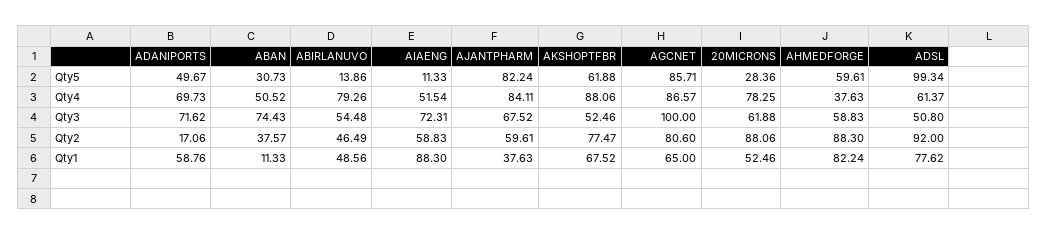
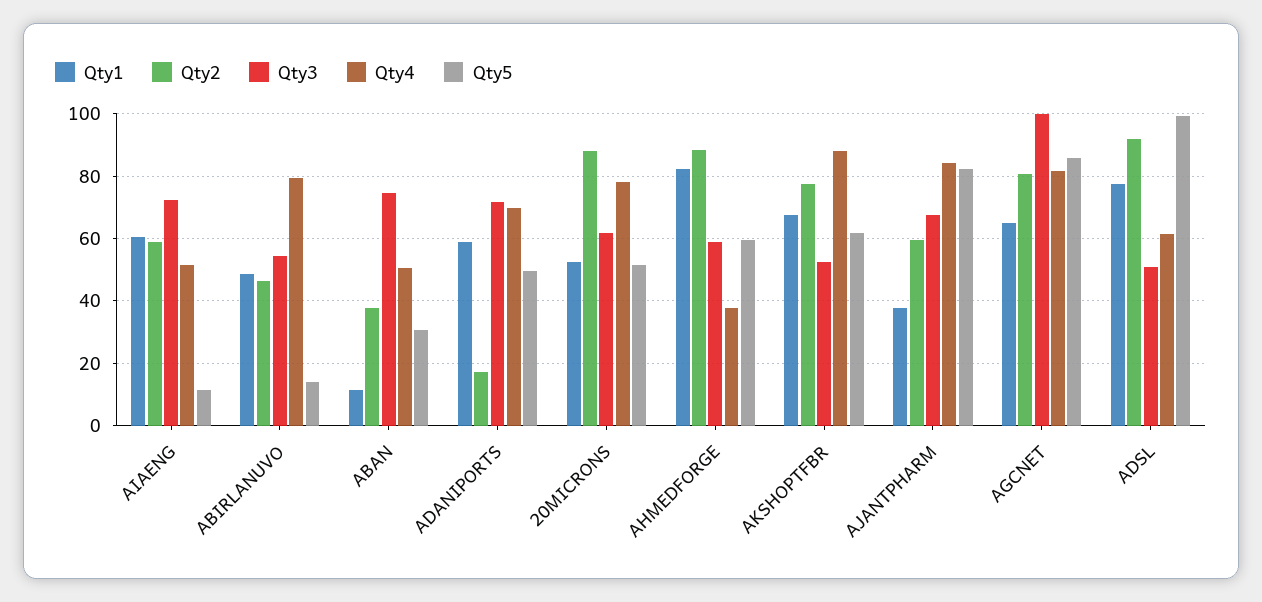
Qty5, 20MICRONS: 28.36 -> 52
Qty4, AGCNET: 86.57 -> 82
Qty1, AIAENG: 88.3 -> 60

